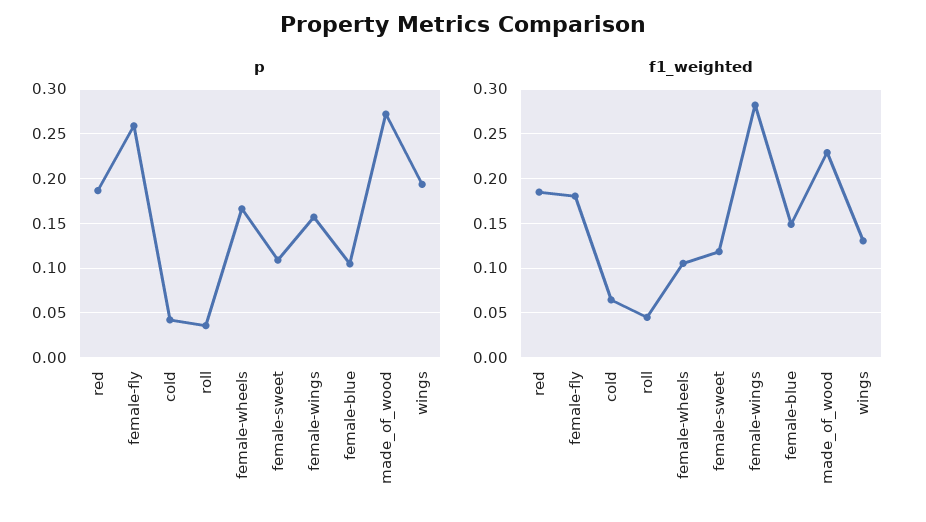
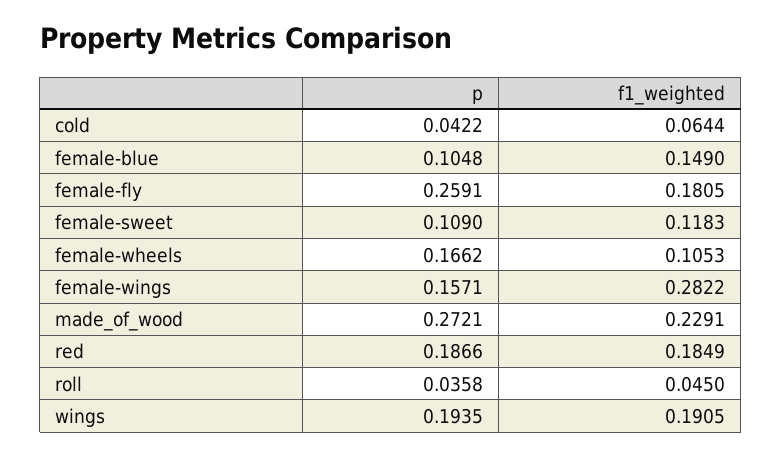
f1_weighted, wings: 0.13 -> 0.1905

